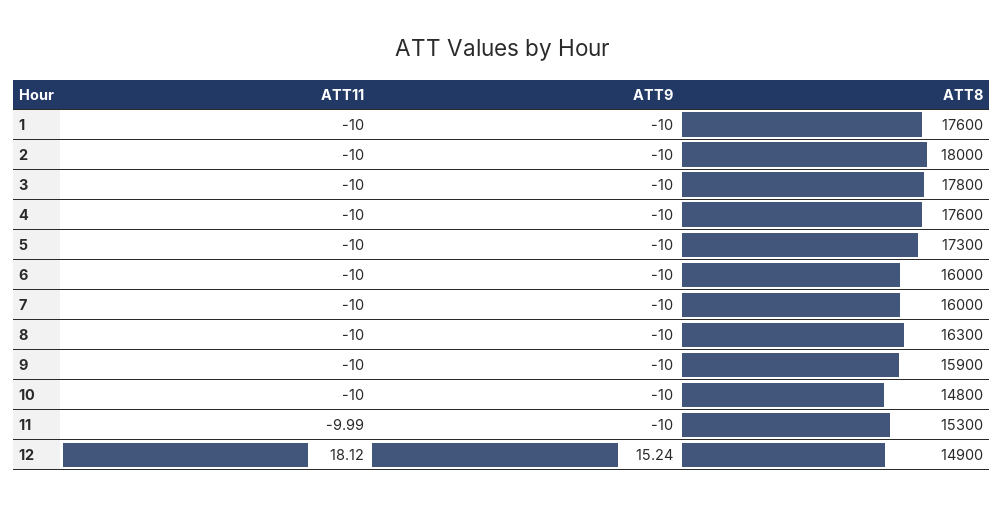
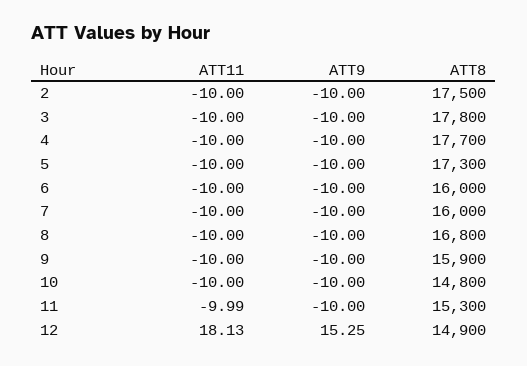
ATT11, 1: -10 -> none
ATT9, 1: -10 -> none
ATT8, 1: 17600 -> none
ATT8, 2: 18000 -> 17500
ATT8, 4: 17600 -> 17700
ATT8, 8: 16300 -> 16800
ATT11, 12: 18.12 -> 18.13
ATT9, 12: 15.24 -> 15.25

